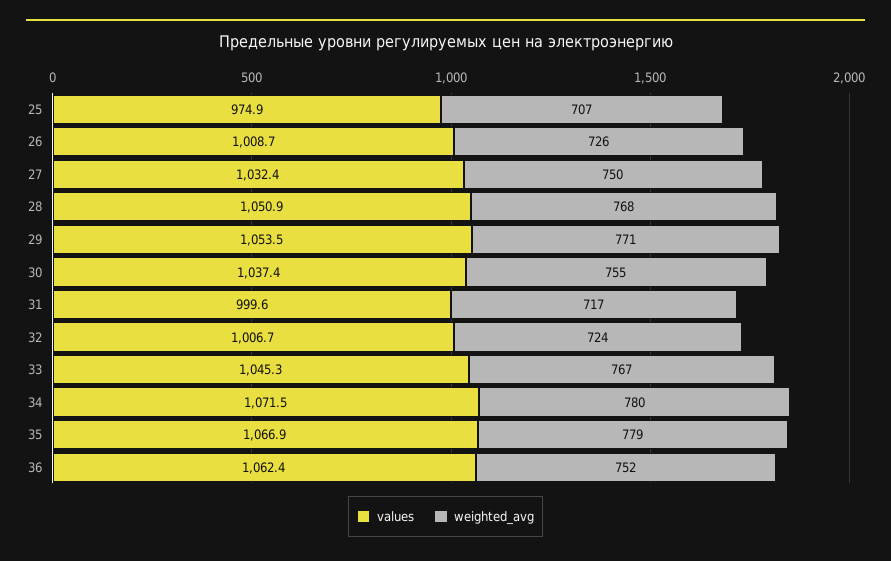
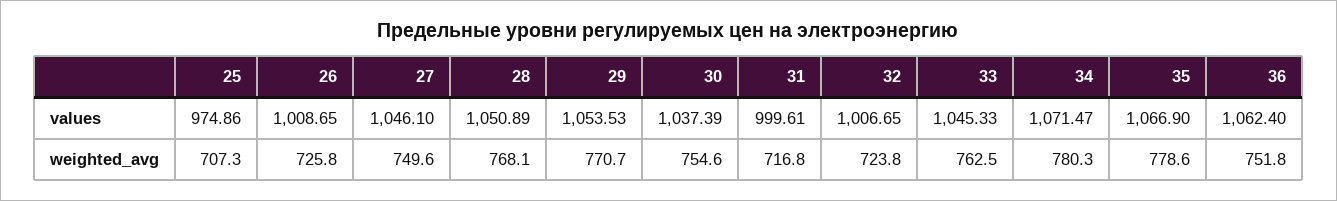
values, 27: 1032.4 -> 1046.1
weighted_avg, 33: 767 -> 762.5

